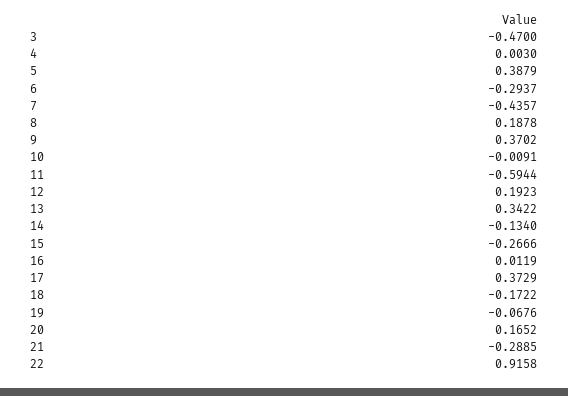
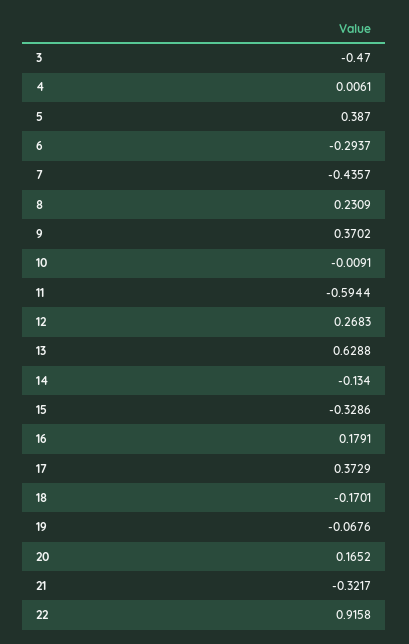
4: 0.003 -> 0.0061
5: 0.3879 -> 0.387
8: 0.1878 -> 0.2309
12: 0.1923 -> 0.2683
13: 0.3422 -> 0.6288
15: -0.2666 -> -0.3286
16: 0.0119 -> 0.1791
18: -0.1722 -> -0.1701
21: -0.2885 -> -0.3217

